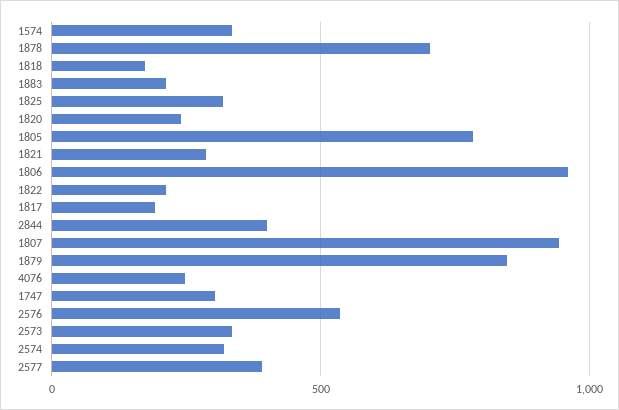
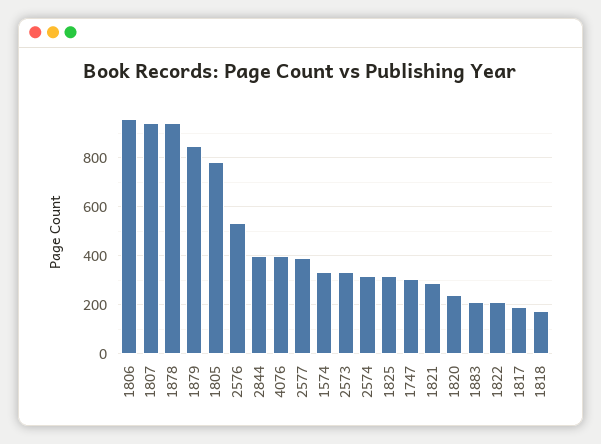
1878: 700 -> 950
4076: 250 -> 400

